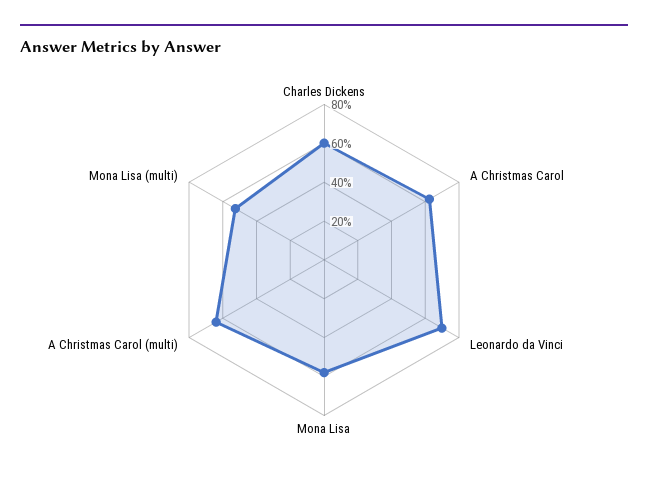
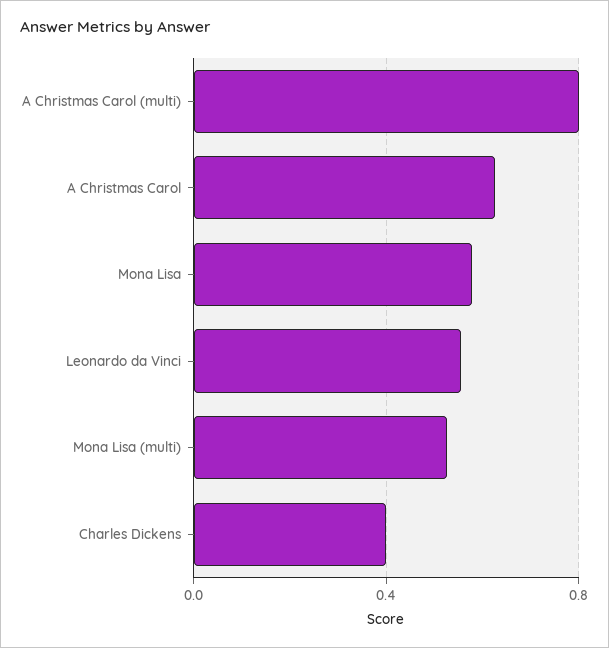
Charles Dickens: 0.6 -> 0.4
Leonardo da Vinci: 0.7 -> 0.55
A Christmas Carol (multi): 0.65 -> 0.8

